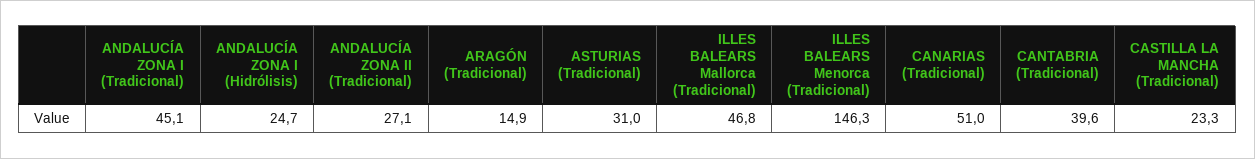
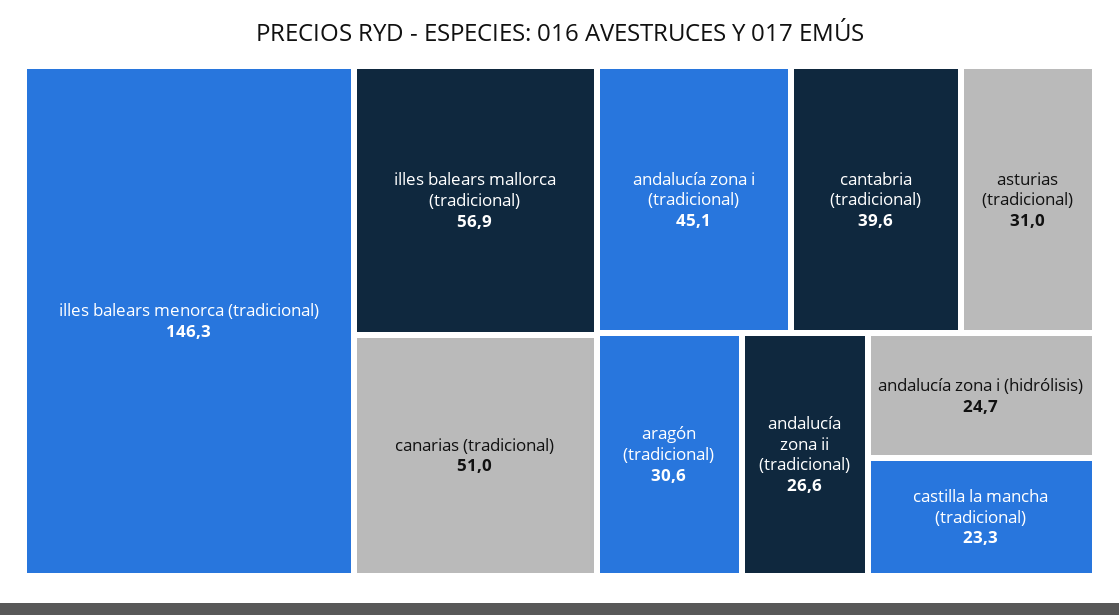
ANDALUCÍA ZONA II (Tradicional): 27.1 -> 26.6
ARAGÓN (Tradicional): 14.9 -> 30.6
ILLES BALEARS Mallorca (Tradicional): 46.8 -> 56.9

